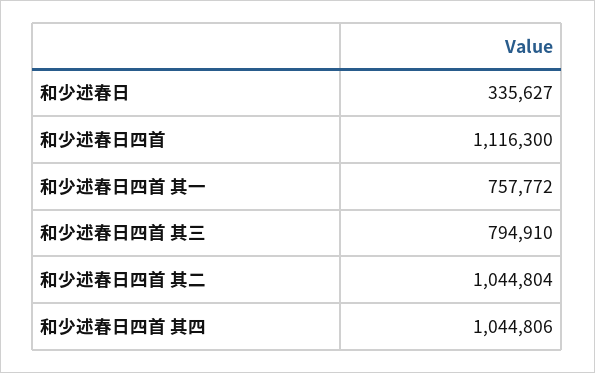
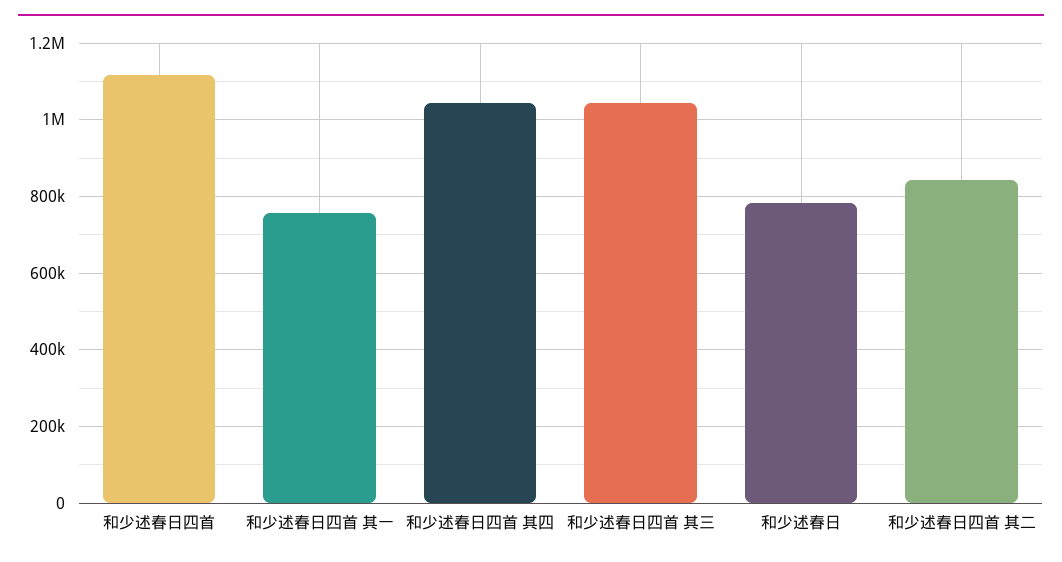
和少述春日: 335627 -> 780000
和少述春日四首 其三: 794910 -> 1040000
和少述春日四首 其二: 1044804 -> 840000

